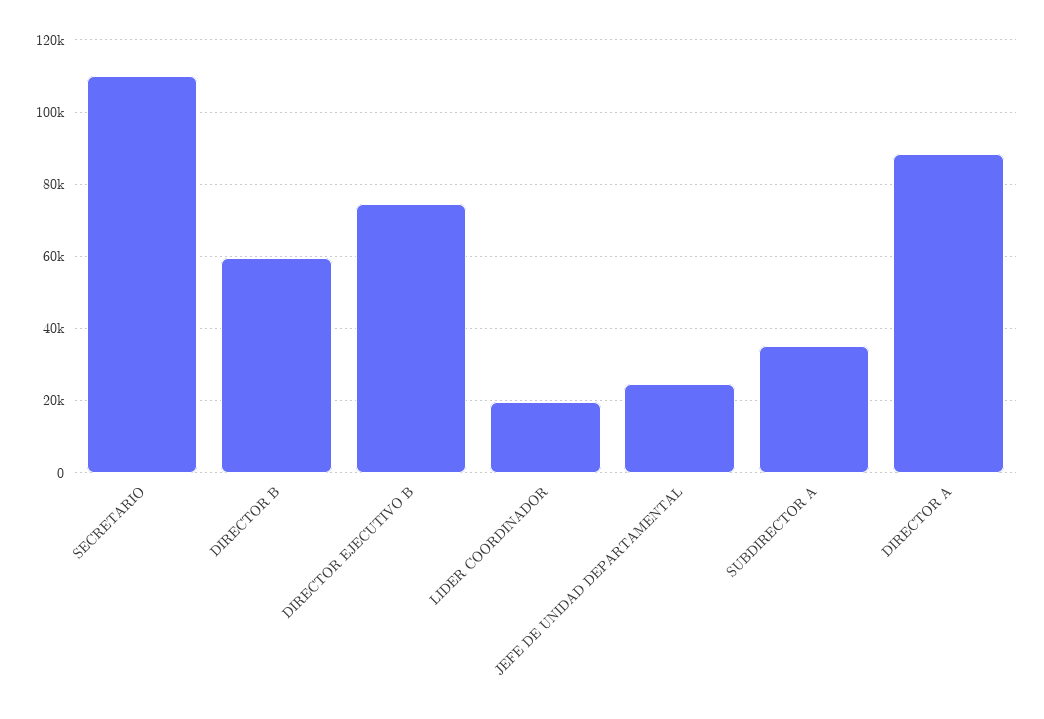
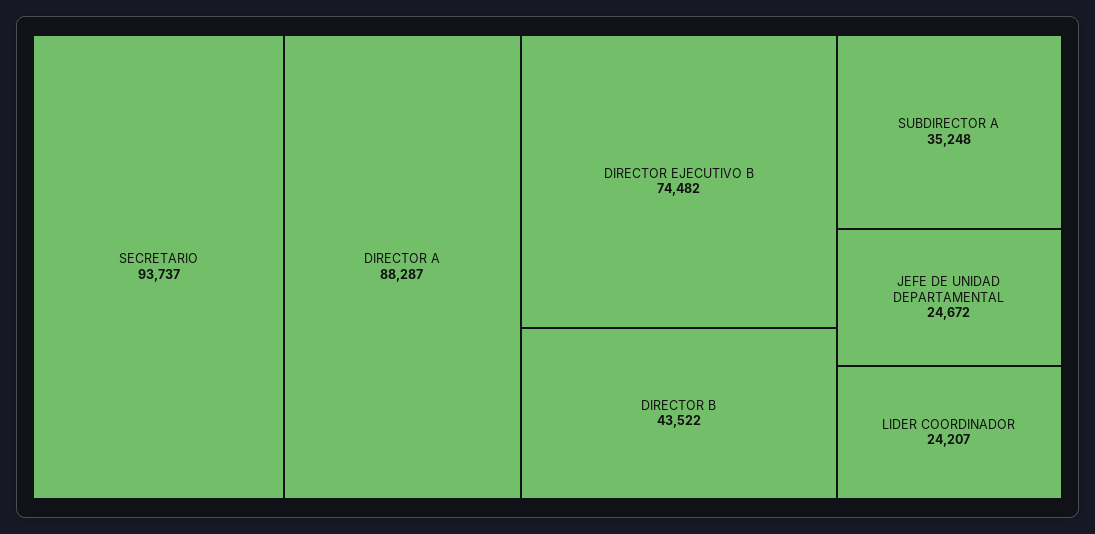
SECRETARIO: 110000 -> 93737
DIRECTOR B: 60000 -> 43522
LIDER COORDINADOR: 20000 -> 24207

